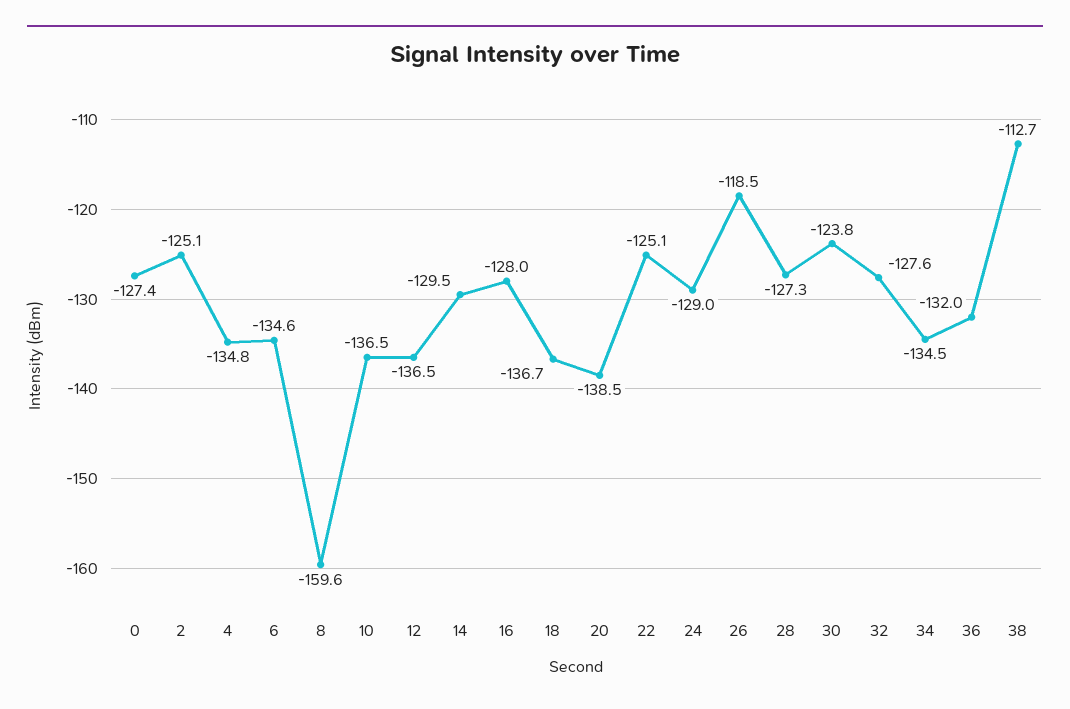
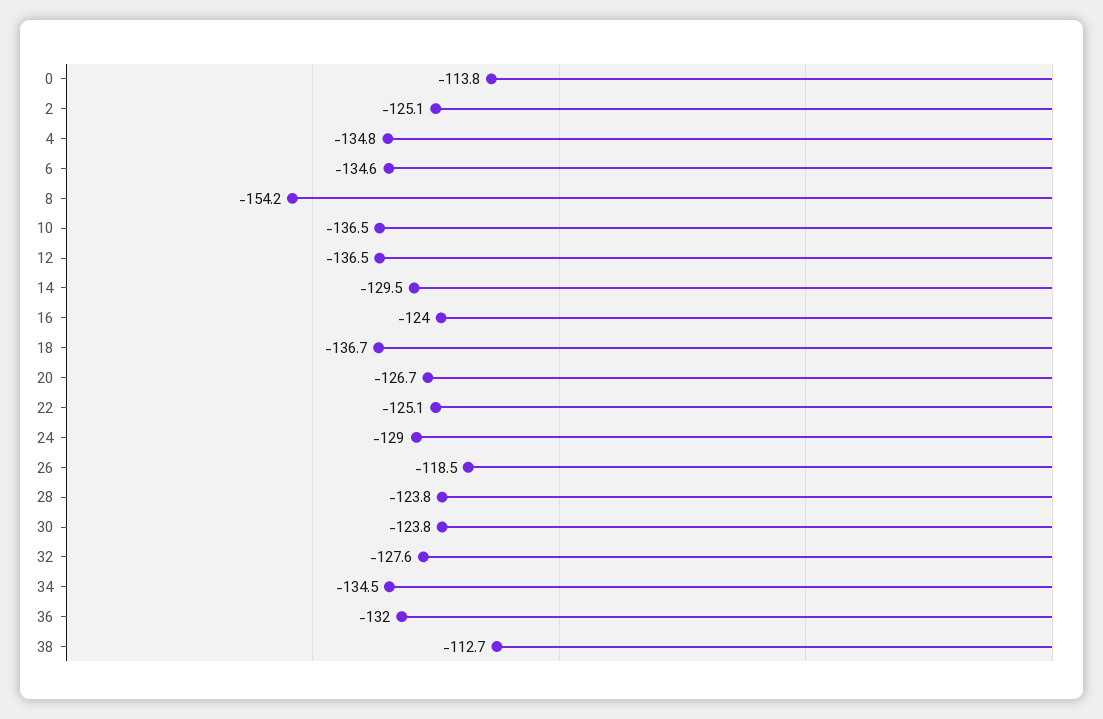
0: -127.4 -> -113.8
8: -159.6 -> -154.2
16: -128 -> -124
20: -138.5 -> -126.7
28: -127.3 -> -123.8

